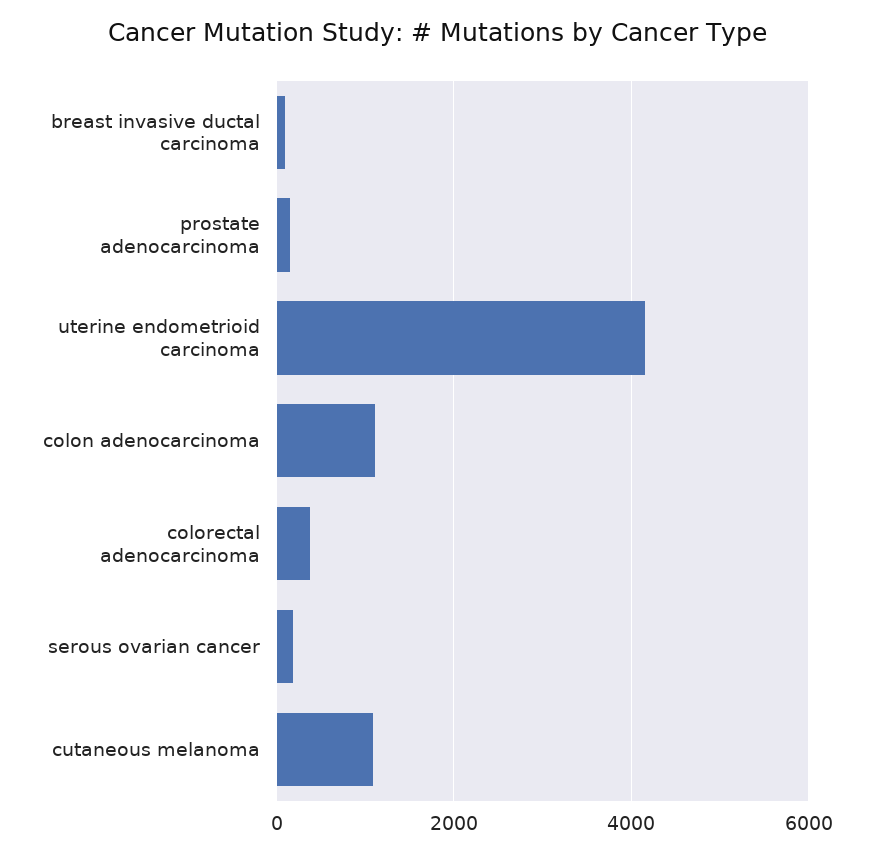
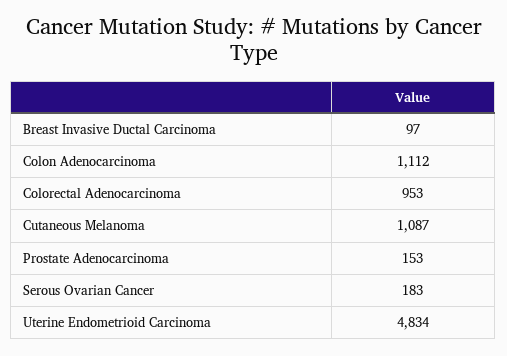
uterine endometrioid carcinoma: 4200 -> 4834
colorectal adenocarcinoma: 400 -> 953

